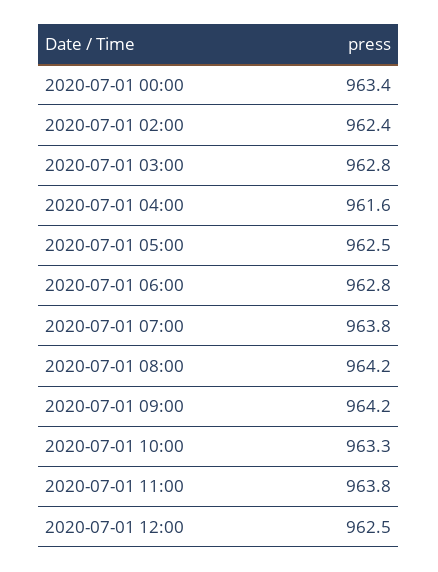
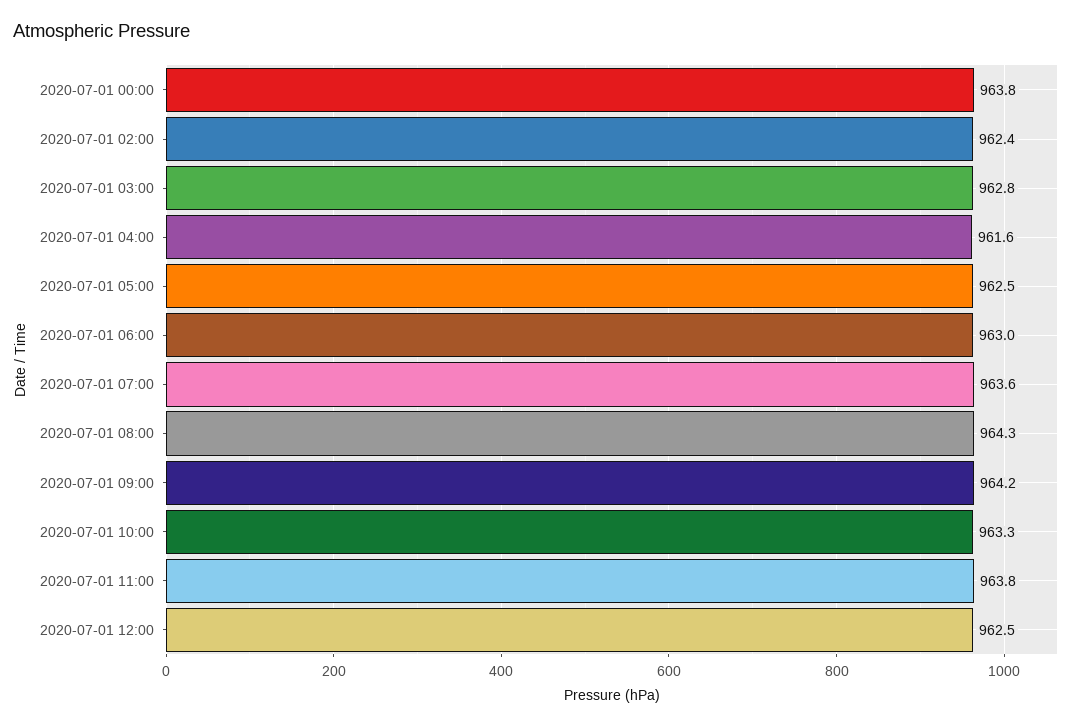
2020-07-01 00:00: 963.4 -> 963.8
2020-07-01 06:00: 962.8 -> 963
2020-07-01 07:00: 963.8 -> 963.6
2020-07-01 08:00: 964.2 -> 964.3

